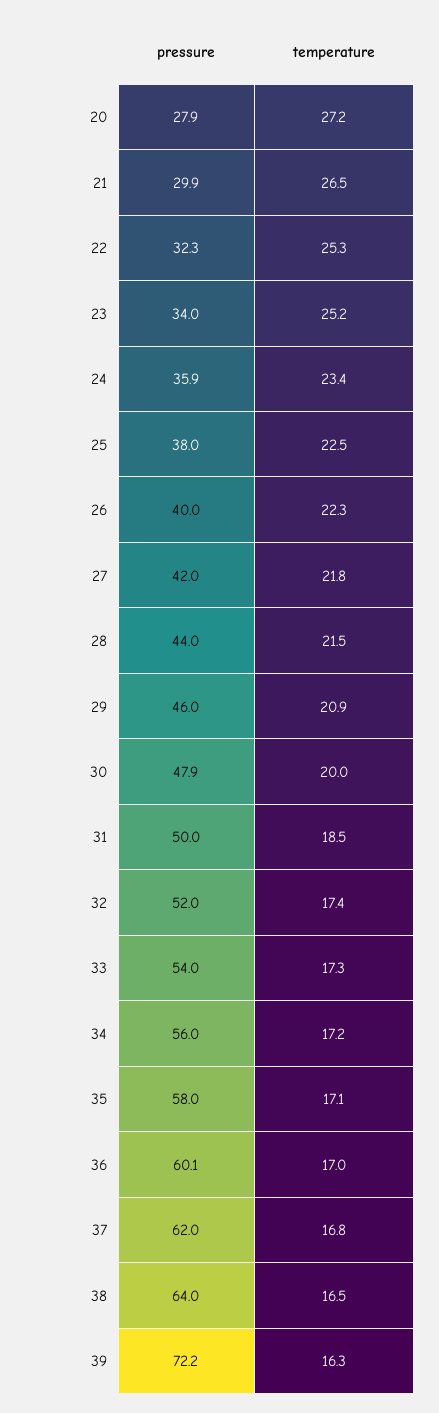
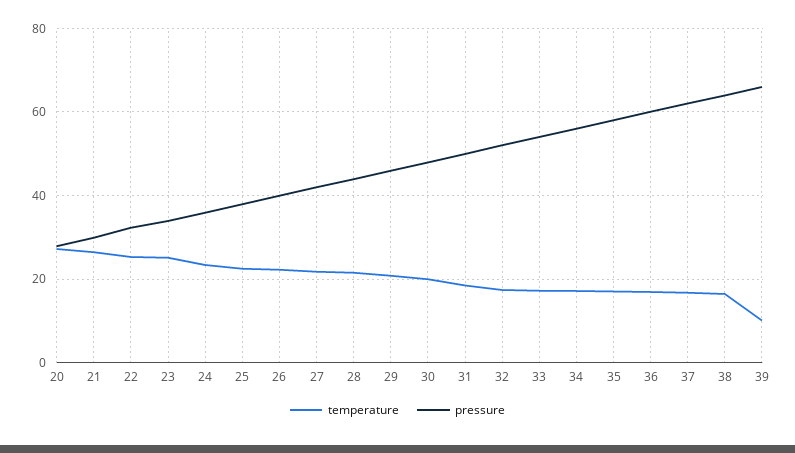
pressure, 39: 72.2 -> 66
temperature, 39: 16.3 -> 10

